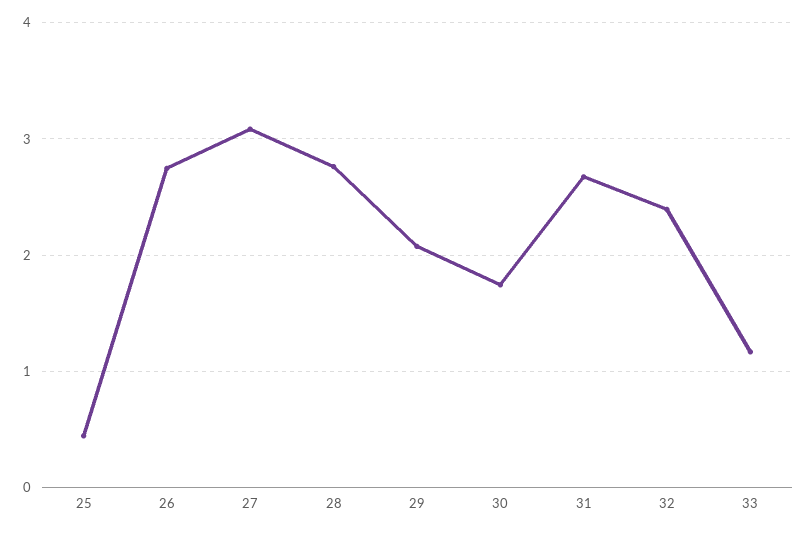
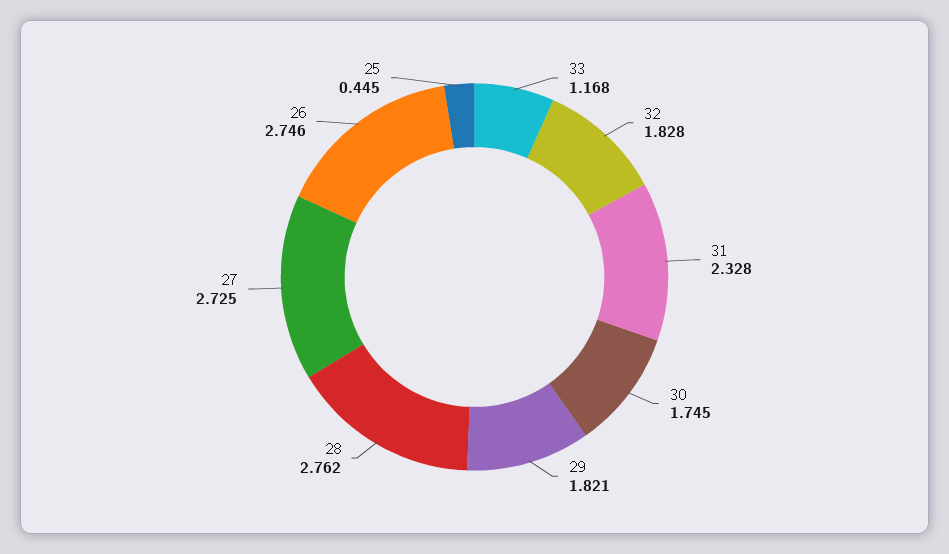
27: 3.1 -> 2.725
29: 2.1 -> 1.821
31: 2.7 -> 2.328
32: 2.4 -> 1.828

